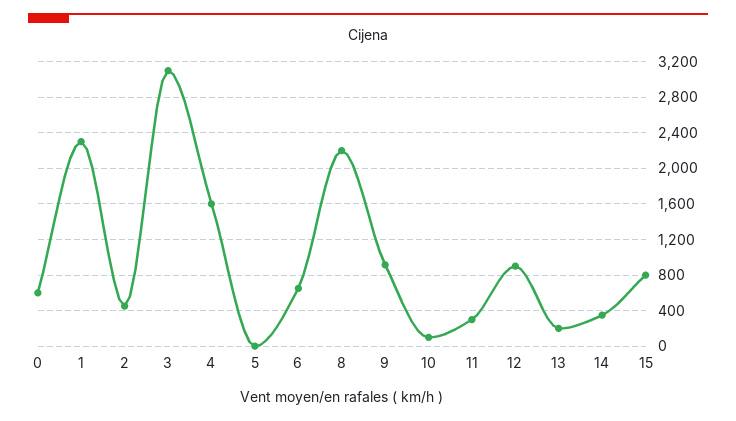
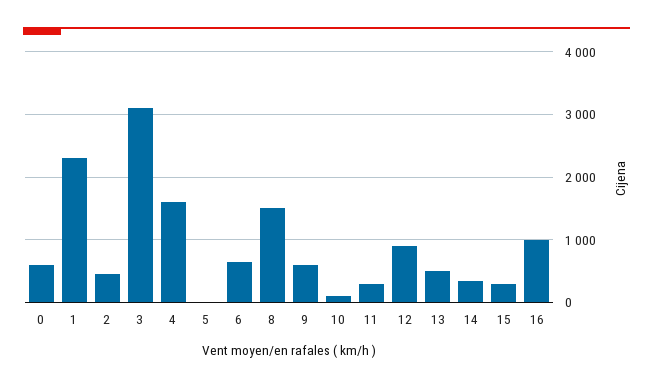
8: 2200 -> 1500
9: 900 -> 600
13: 200 -> 500
15: 800 -> 300
16: none -> 1000

